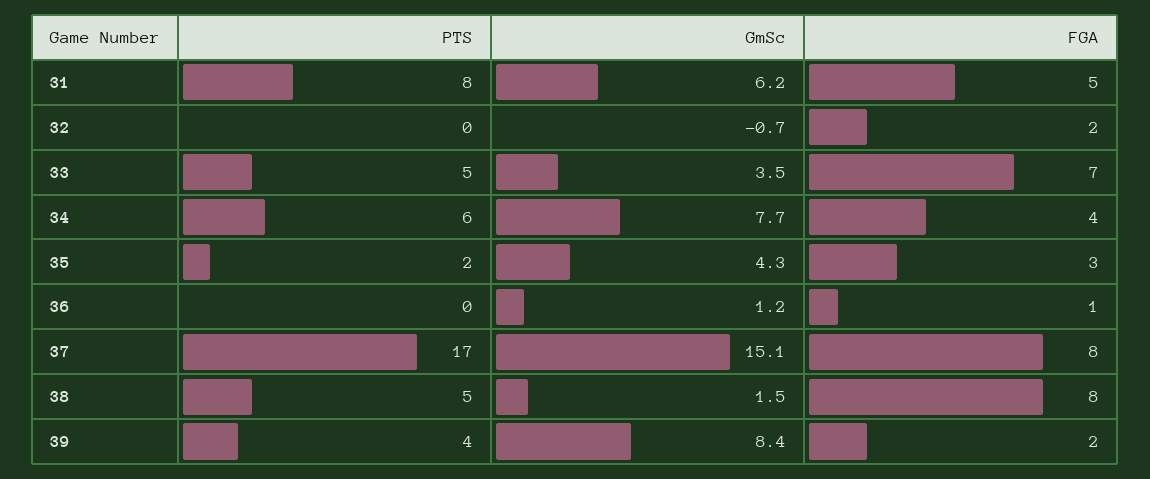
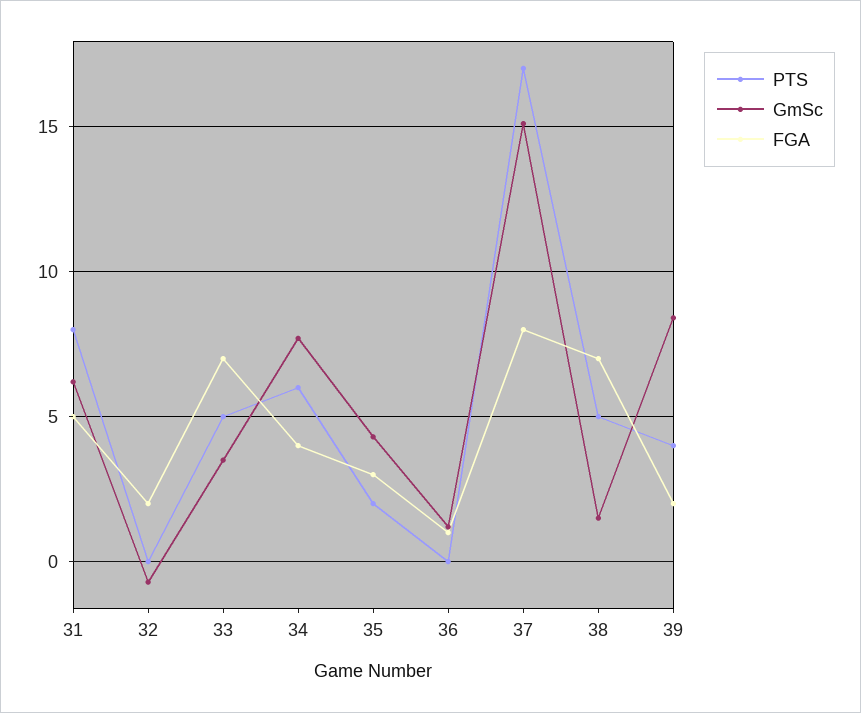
FGA, 38: 8 -> 7

